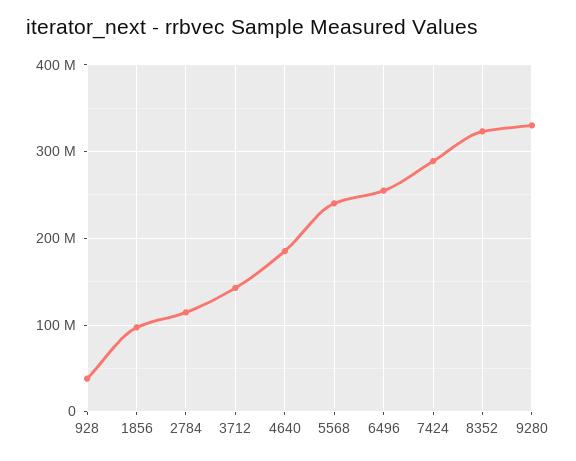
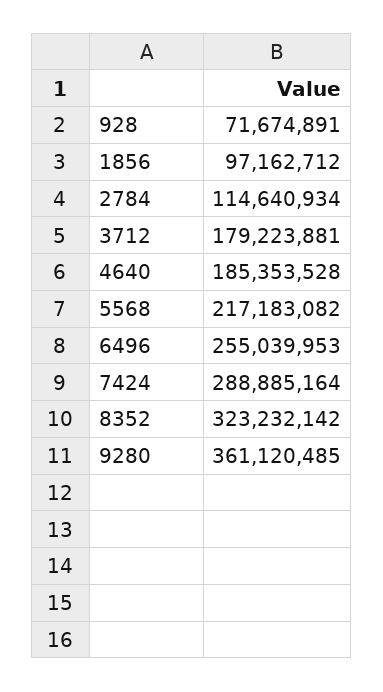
928: 40000000 -> 71674891
3712: 140000000 -> 179223881
5568: 240000000 -> 217183082
9280: 330000000 -> 361120485

